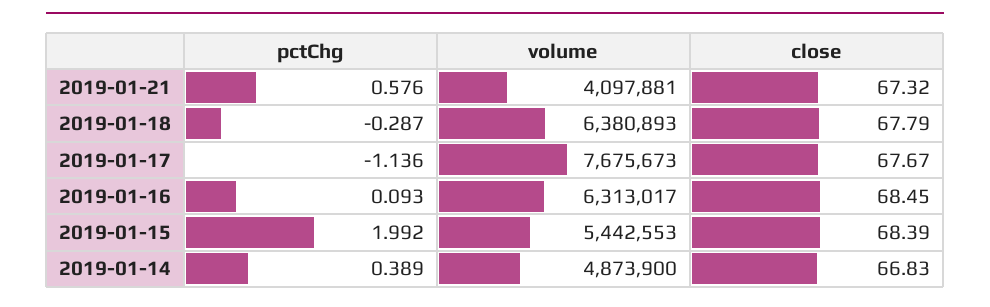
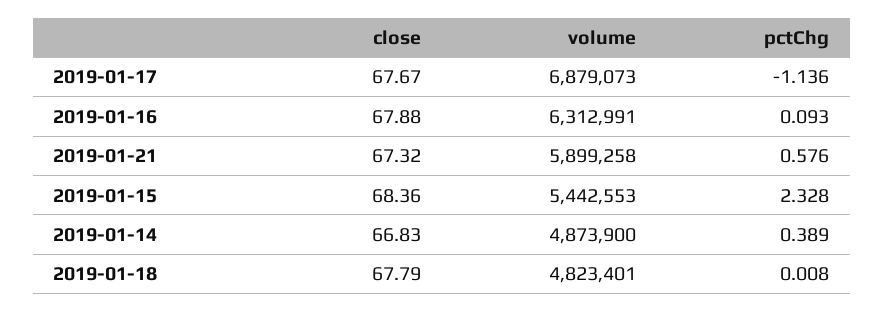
volume, 2019-01-21: 4097881 -> 5899258
pctChg, 2019-01-18: -0.287 -> 0.008
volume, 2019-01-18: 6380893 -> 4823401
volume, 2019-01-17: 7675673 -> 6879073
volume, 2019-01-16: 6313017 -> 6312991
close, 2019-01-16: 68.45 -> 67.88
pctChg, 2019-01-15: 1.992 -> 2.328
close, 2019-01-15: 68.39 -> 68.36

